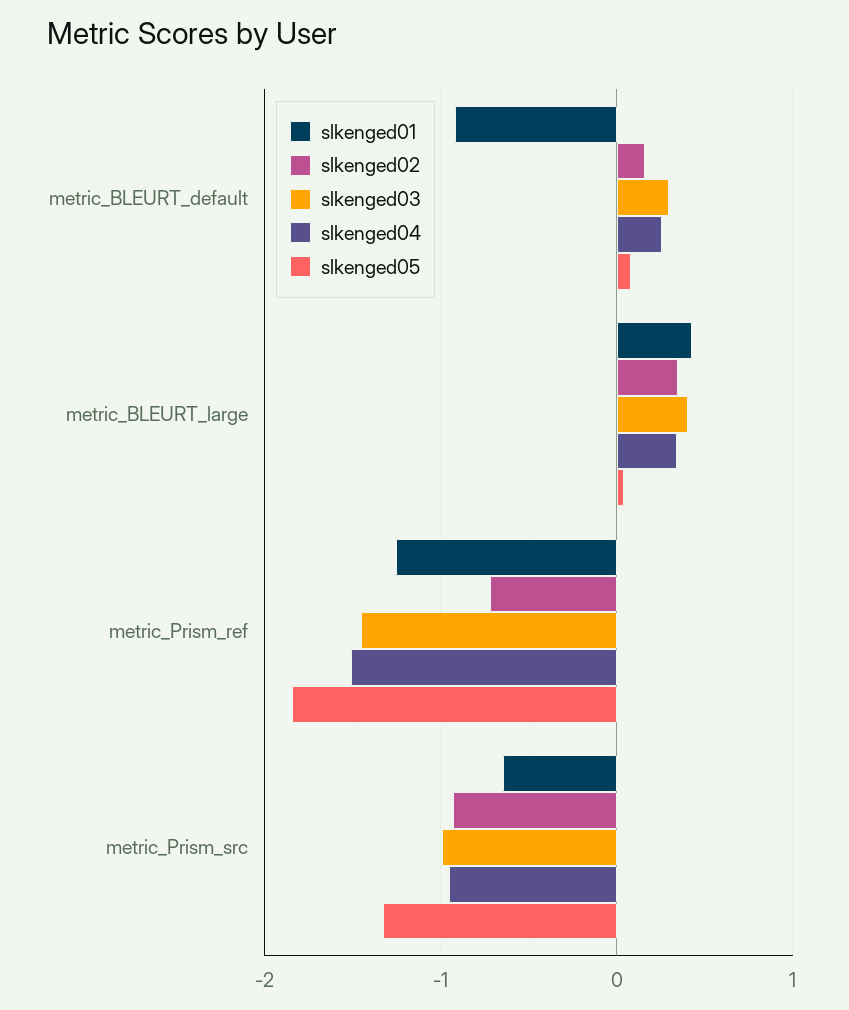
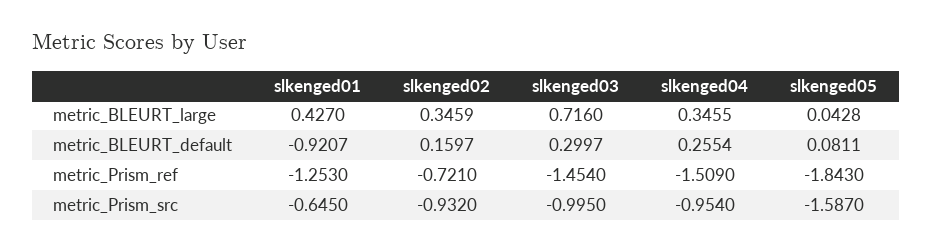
slkenged03, metric_BLEURT_large: 0.4 -> 0.716
slkenged05, metric_Prism_src: -1.3 -> -1.587

